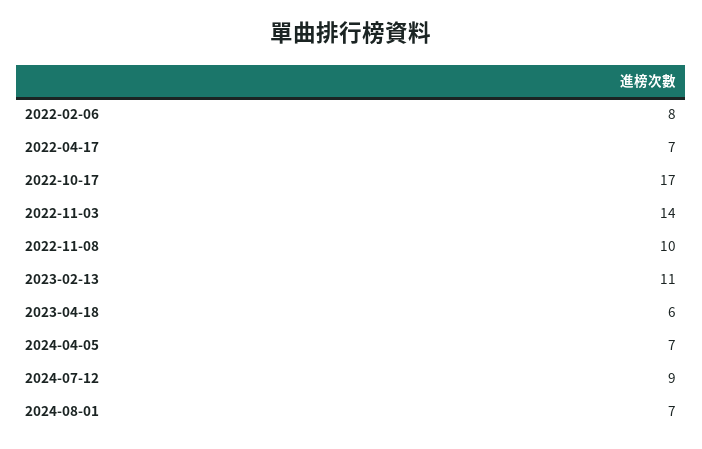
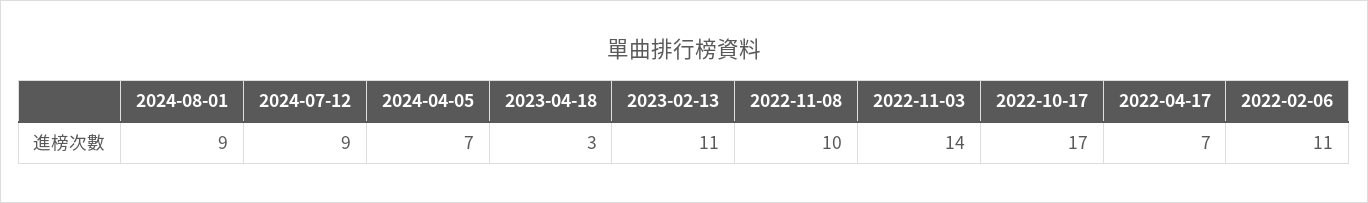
2022-02-06: 8 -> 11
2023-04-18: 6 -> 3
2024-08-01: 7 -> 9

